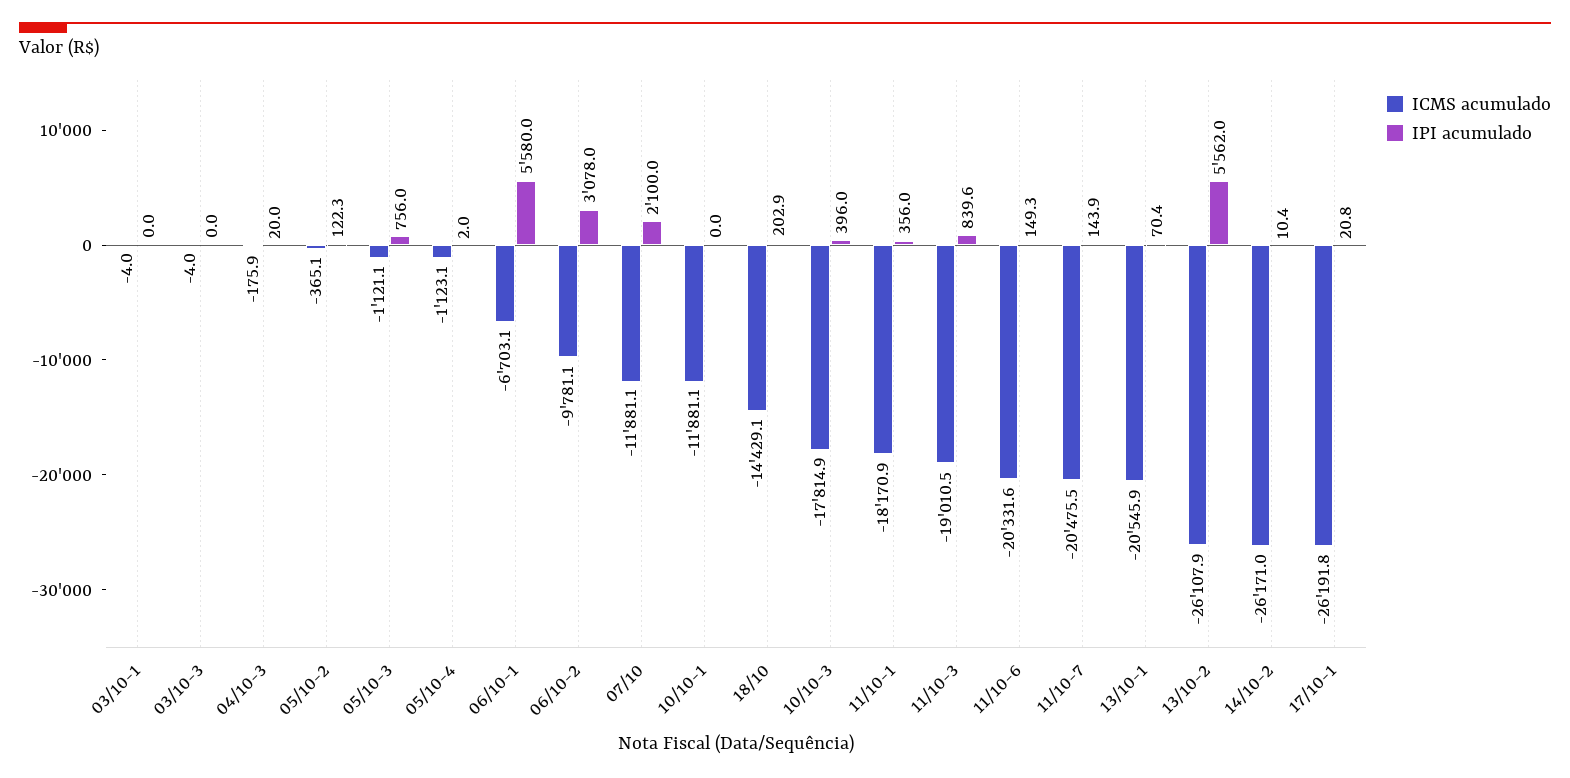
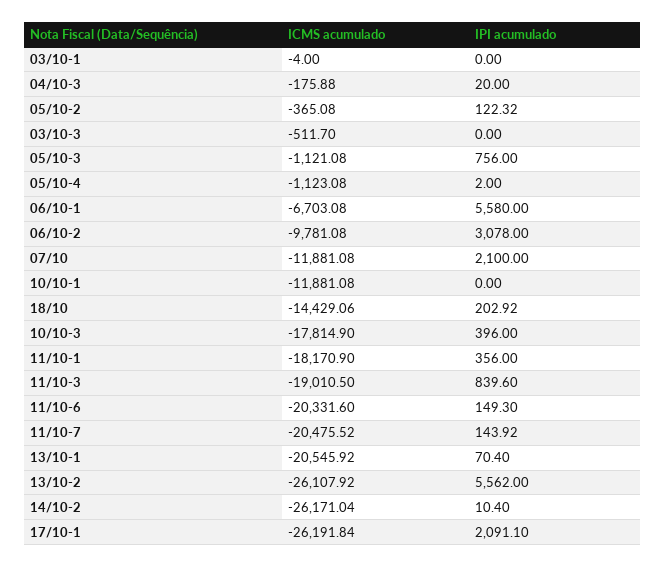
ICMS acumulado, 03/10-3: -4 -> -511.7
IPI acumulado, 17/10-1: 20.8 -> 2091.1

